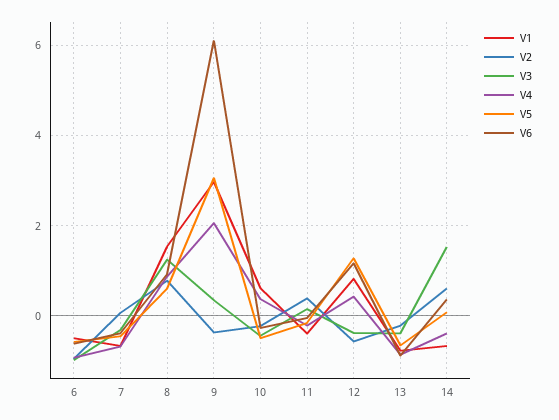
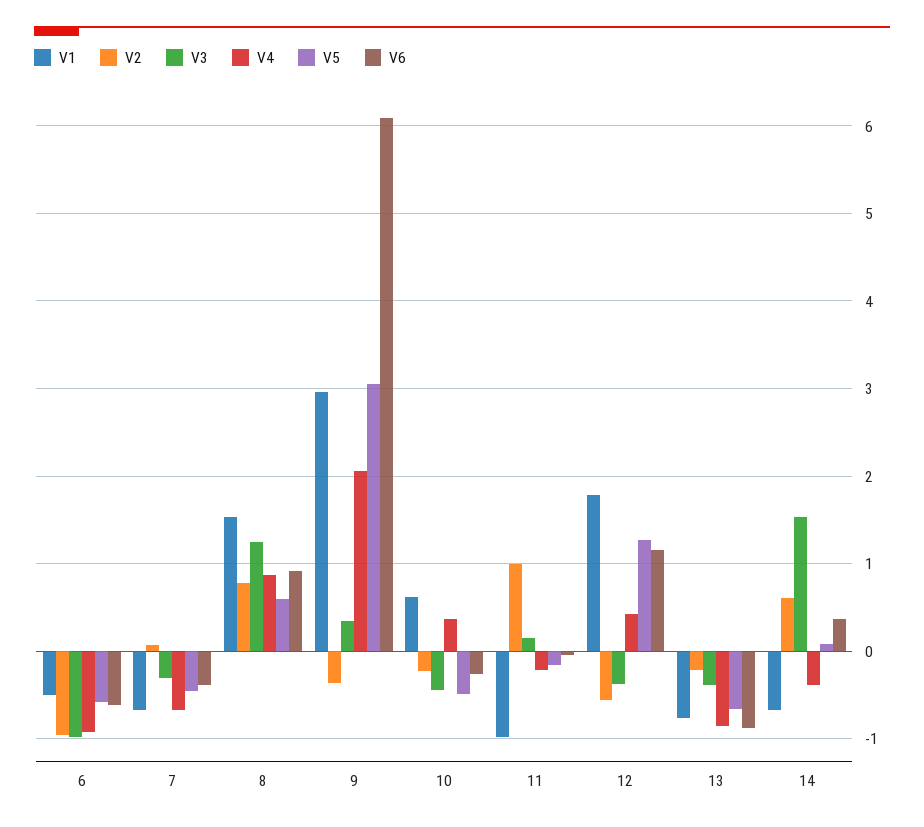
V1, 11: -0.4 -> -1
V2, 11: 0.4 -> 1
V1, 12: 0.8 -> 1.8

